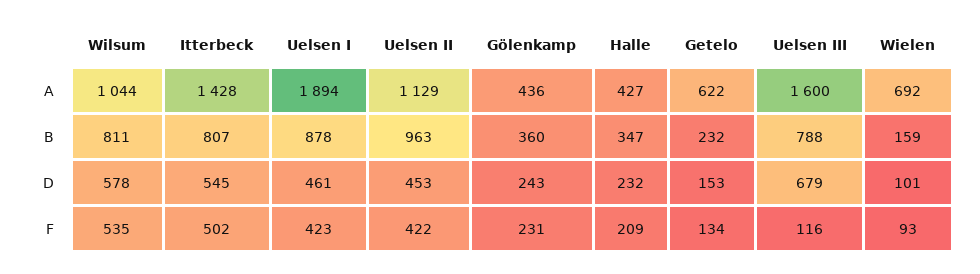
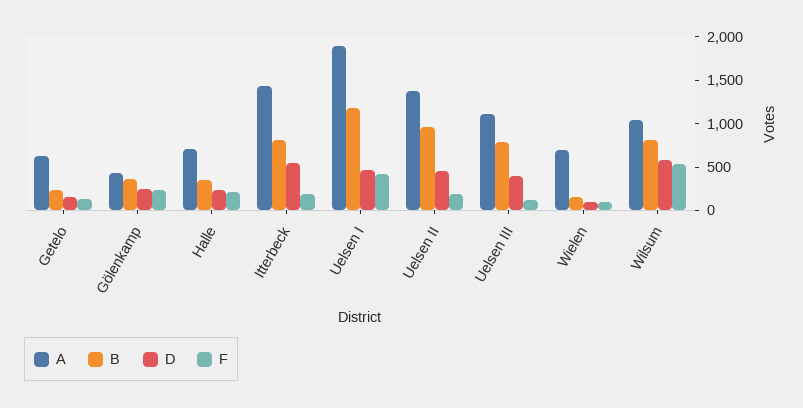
A, Uelsen II: 1129 -> 1400
A, Halle: 427 -> 700
A, Uelsen III: 1600 -> 1100
B, Uelsen I: 878 -> 1200
D, Uelsen III: 679 -> 400
F, Itterbeck: 502 -> 200
F, Uelsen II: 422 -> 200

